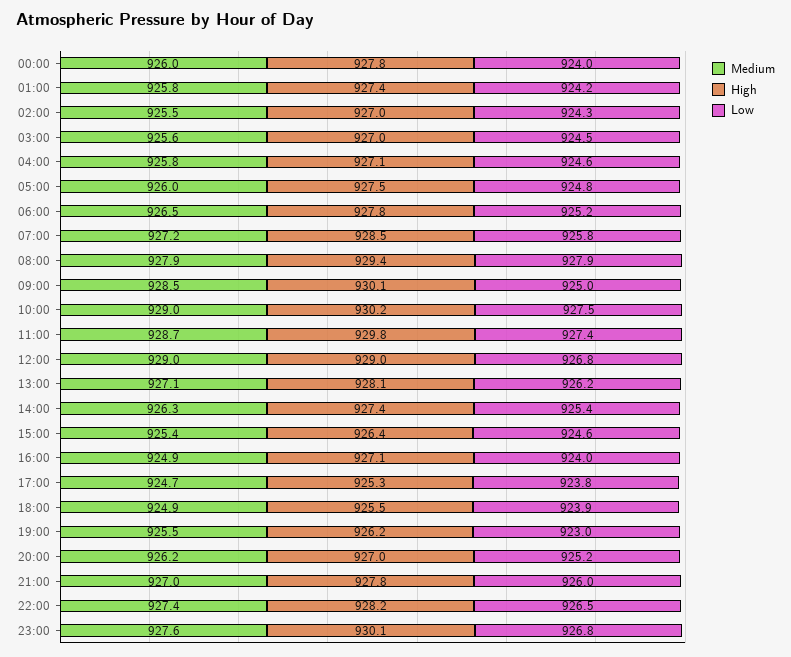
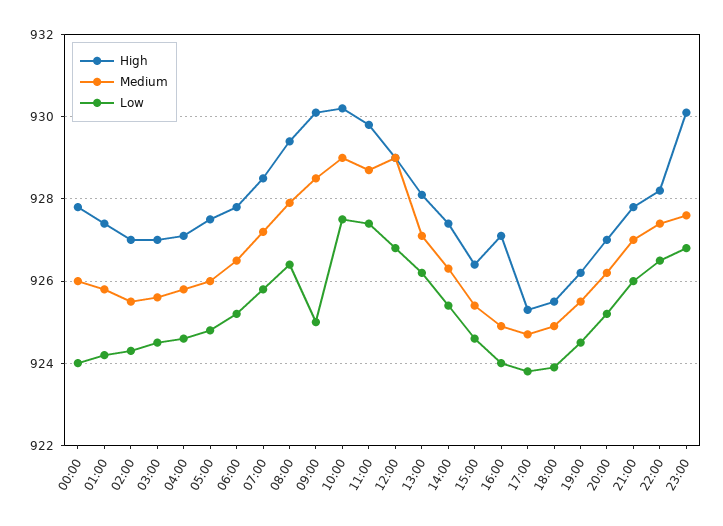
Low, 08:00: 927.9 -> 926.5
Low, 19:00: 923 -> 924.5

